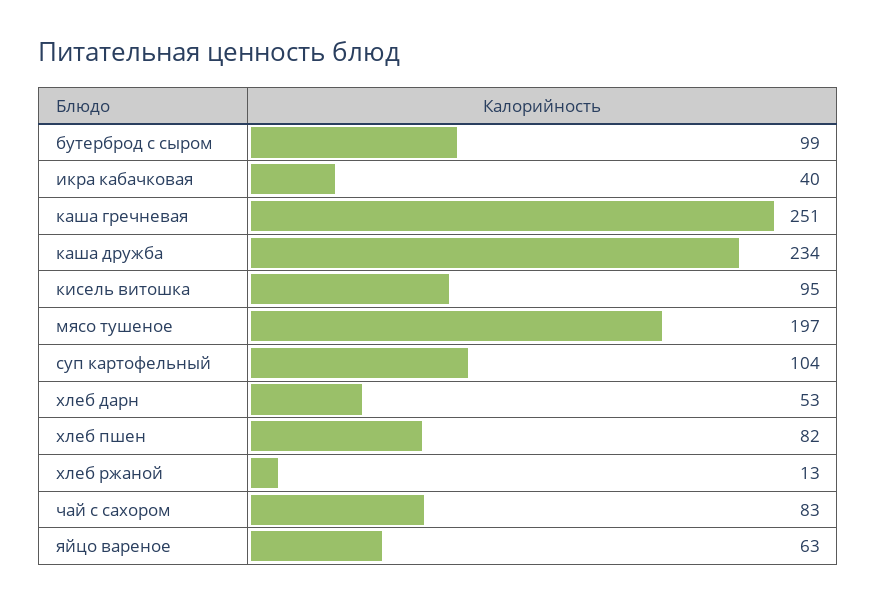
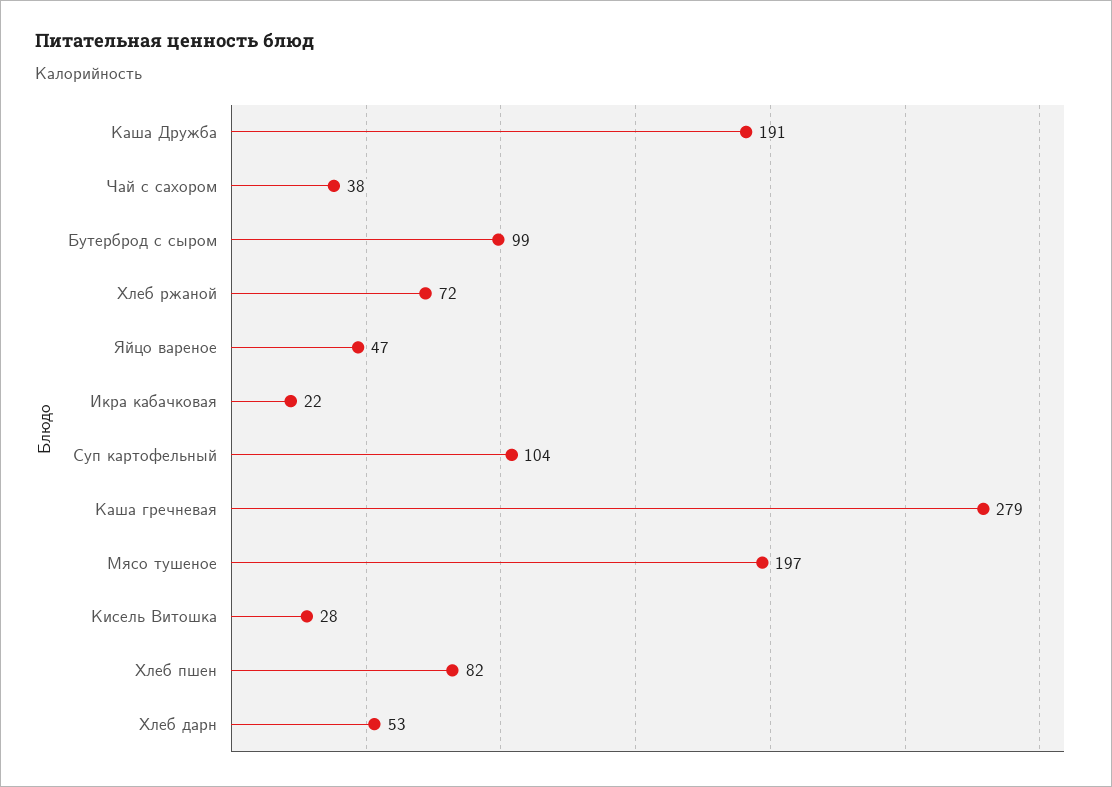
икра кабачковая: 40 -> 22
каша гречневая: 251 -> 279
каша дружба: 234 -> 191
кисель витошка: 95 -> 28
хлеб ржаной: 13 -> 72
чай с сахором: 83 -> 38
яйцо вареное: 63 -> 47

